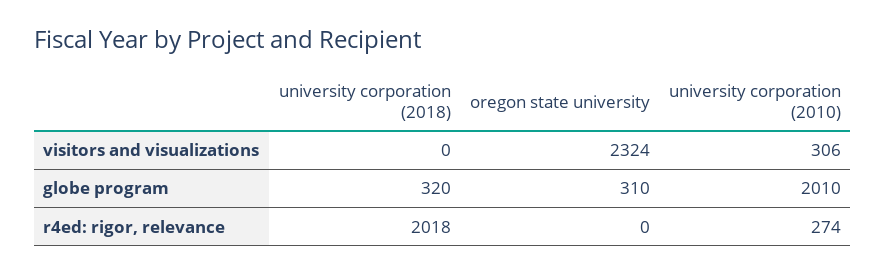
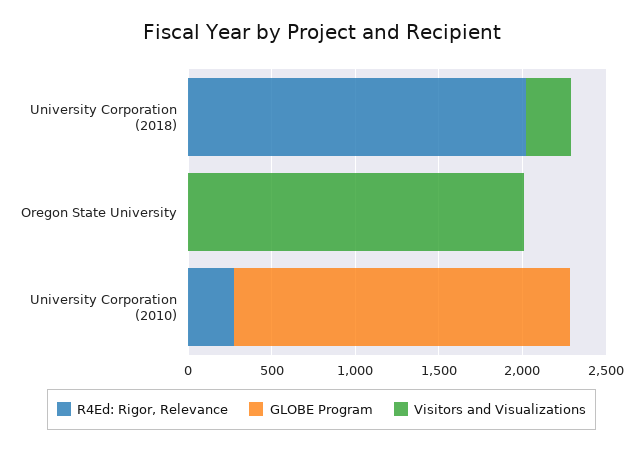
visitors and visualizations, university corporation (2018): 0 -> 300
visitors and visualizations, oregon state university: 2324 -> 2000
visitors and visualizations, university corporation (2010): 306 -> 0
globe program, university corporation (2018): 320 -> 0
globe program, oregon state university: 310 -> 0

